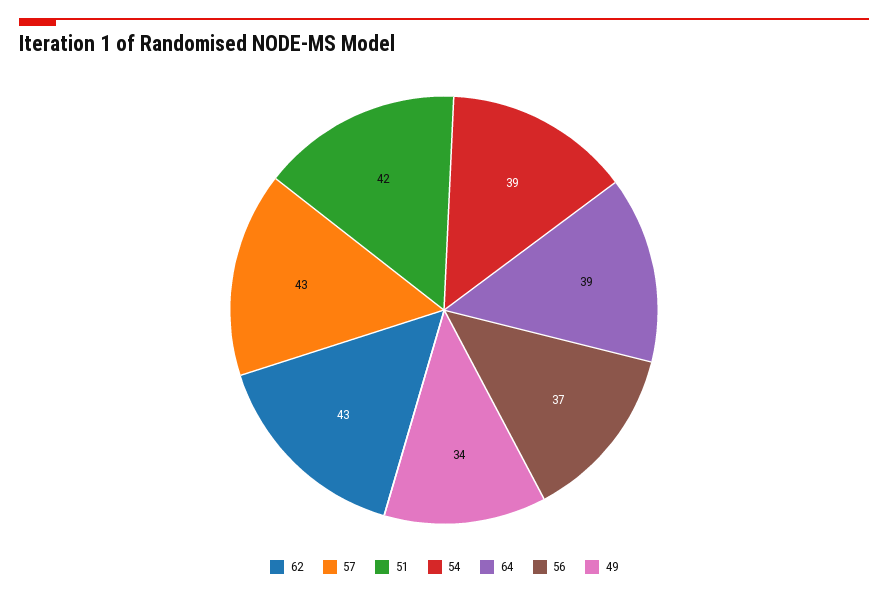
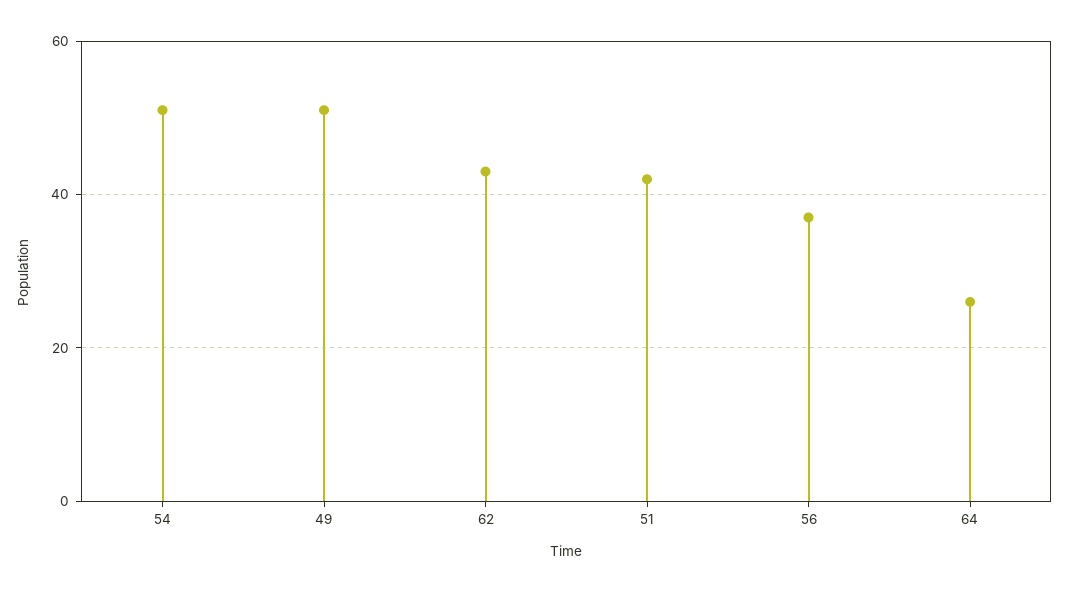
57: 43 -> none
54: 39 -> 50
64: 39 -> 25
49: 34 -> 50

